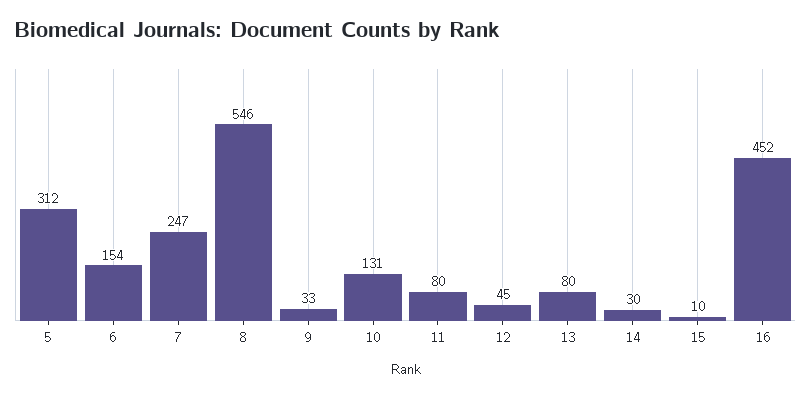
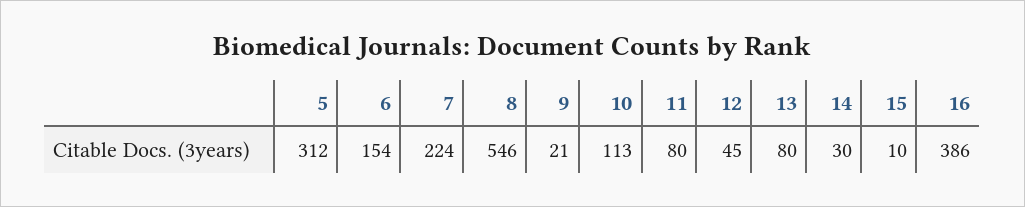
7: 247 -> 224
9: 33 -> 21
10: 131 -> 113
16: 452 -> 386

